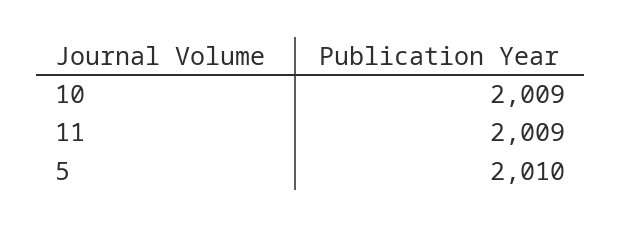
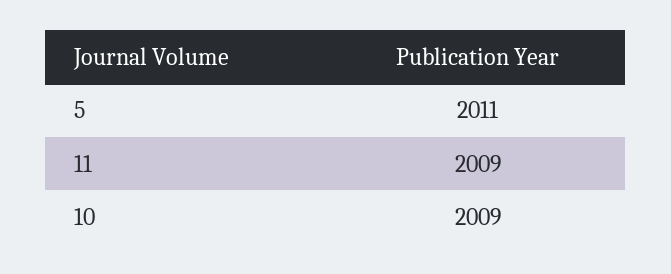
5: 2010 -> 2011

